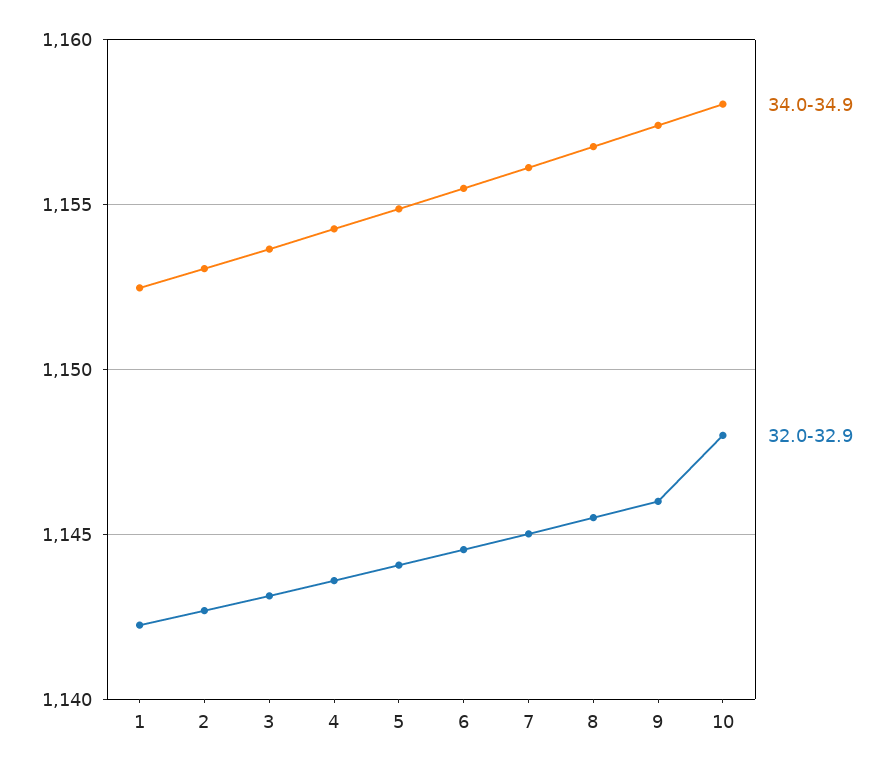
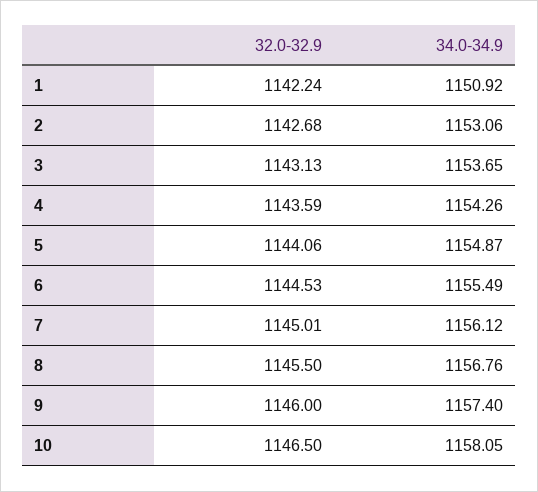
34.0-34.9, 1: 1152.5 -> 1150.92
32.0-32.9, 10: 1148 -> 1146.5

